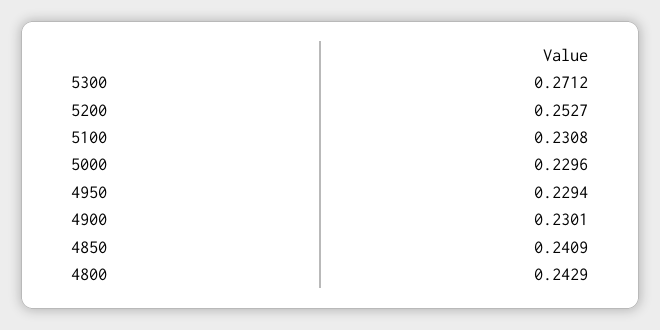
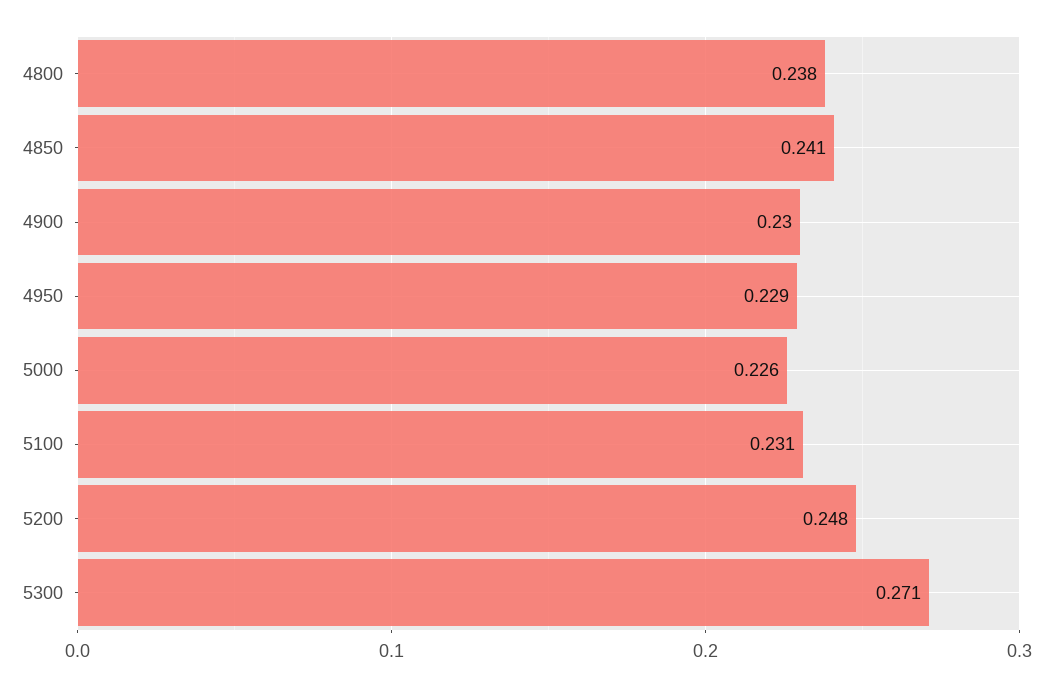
5200: 0.2527 -> 0.248
5000: 0.2296 -> 0.226
4800: 0.2429 -> 0.238

